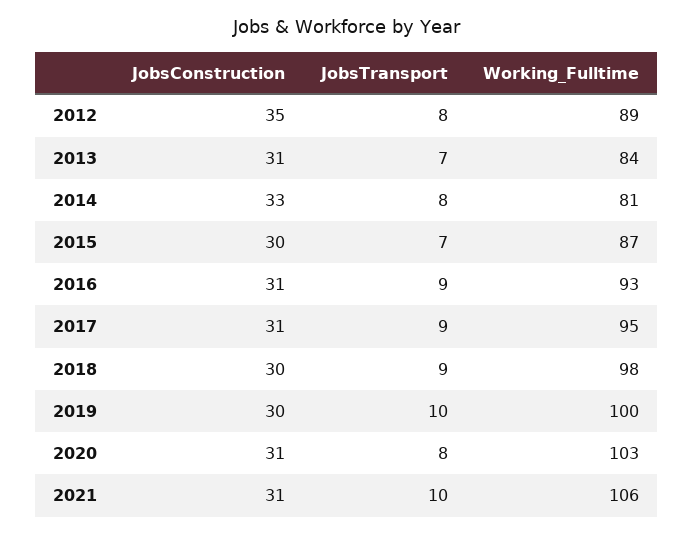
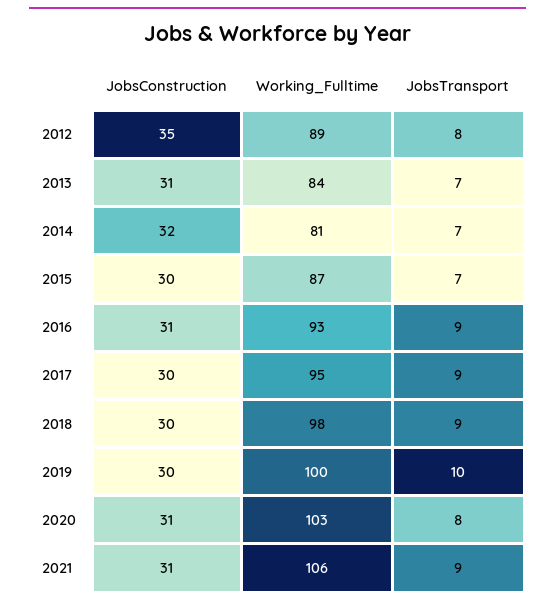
JobsConstruction, 2014: 33 -> 32
JobsTransport, 2014: 8 -> 7
JobsConstruction, 2017: 31 -> 30
JobsTransport, 2021: 10 -> 9

